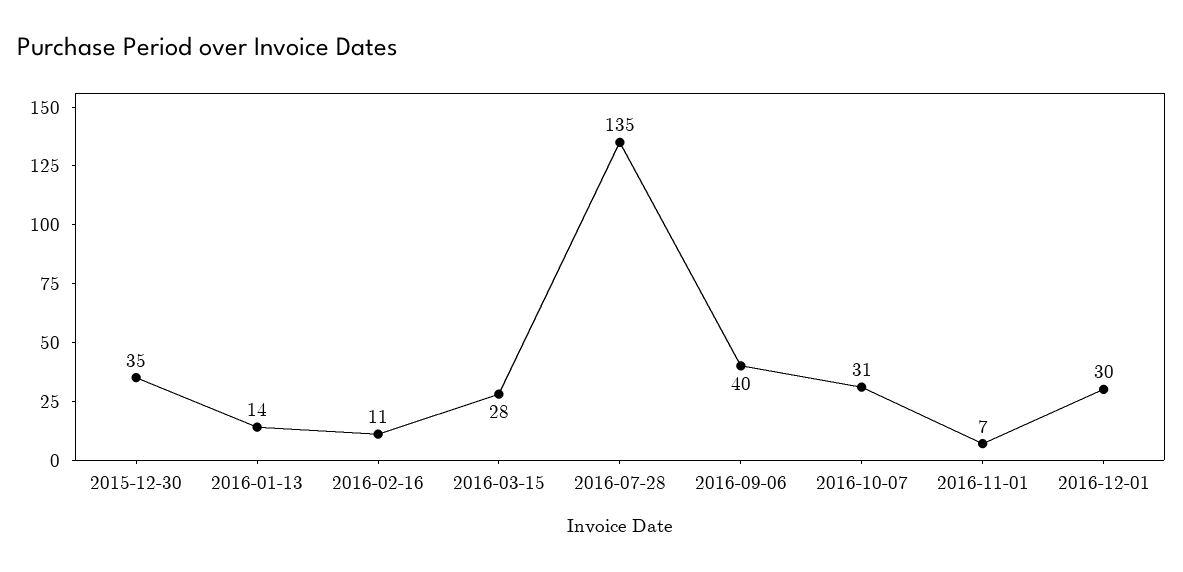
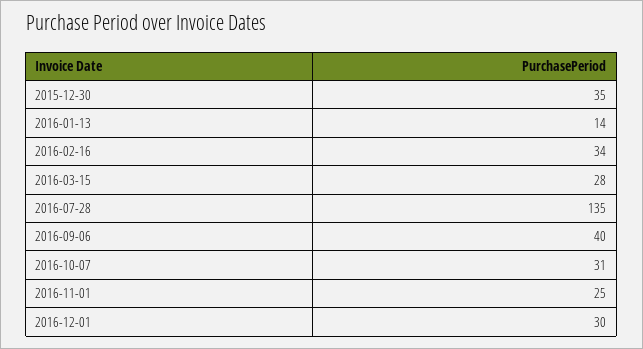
2016-02-16: 11 -> 34
2016-11-01: 7 -> 25

